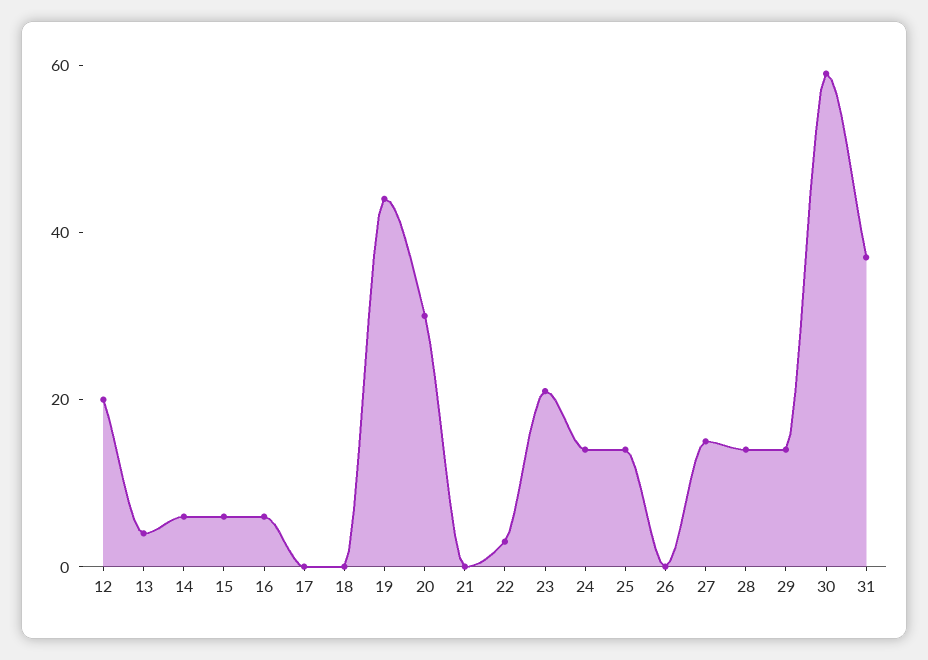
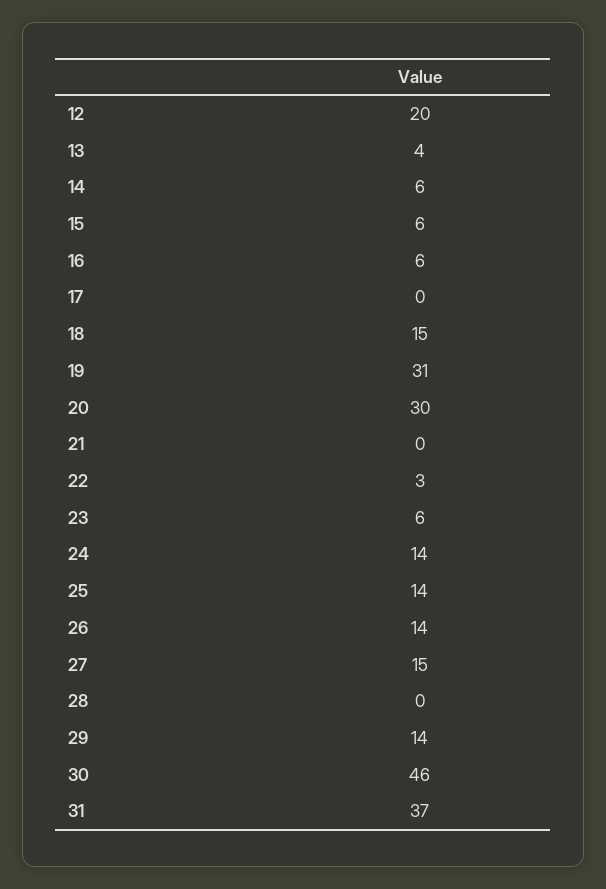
18: 0 -> 15
19: 45 -> 31
23: 20 -> 6
26: 0 -> 14
28: 15 -> 0
30: 60 -> 46

